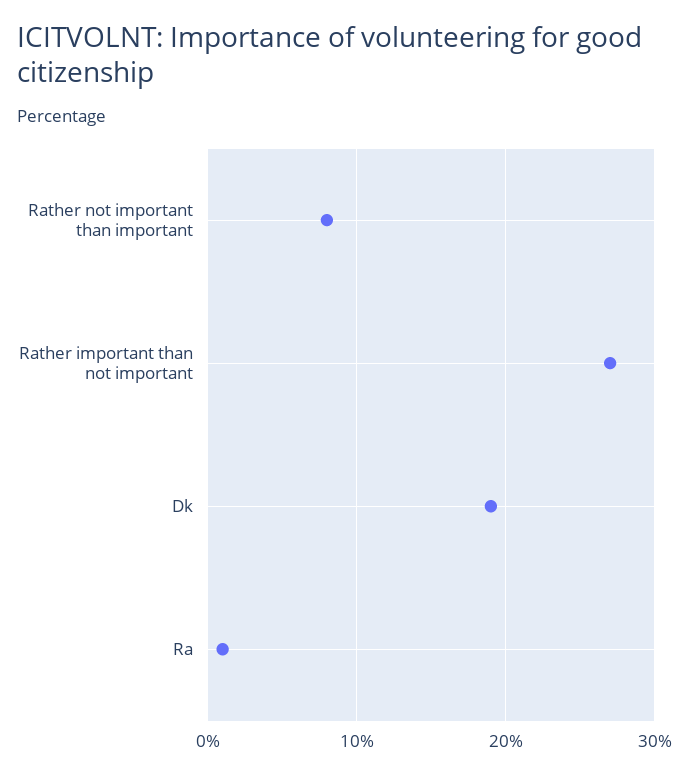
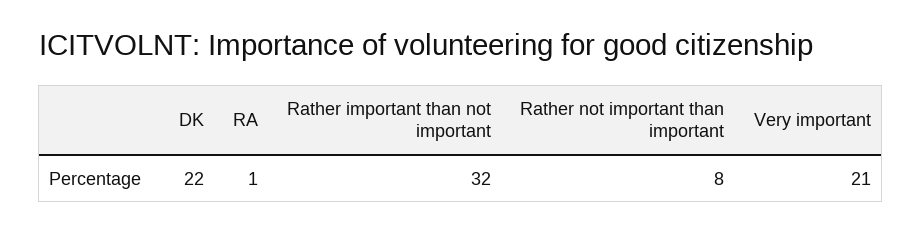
Rather important than not important: 27 -> 32
Dk: 19 -> 22
Very important: none -> 21

